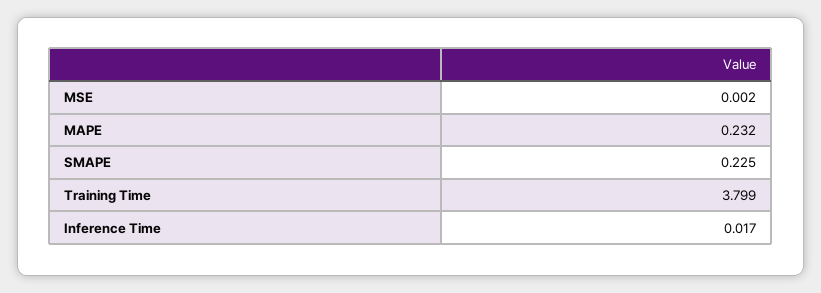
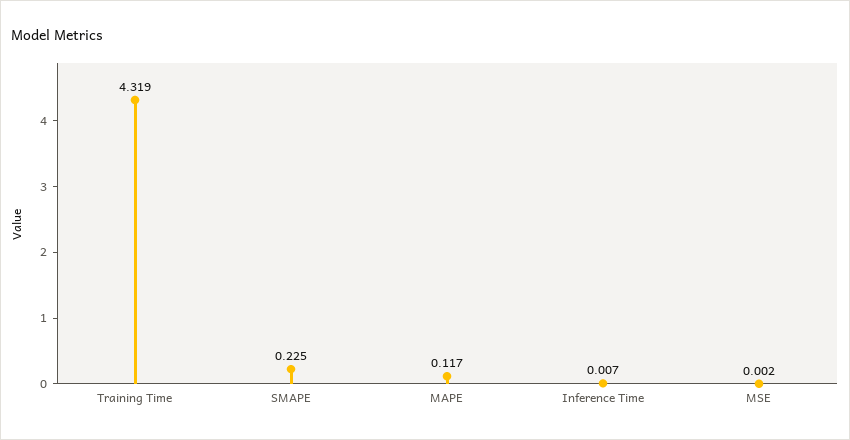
MAPE: 0.232 -> 0.117
Training Time: 3.799 -> 4.319
Inference Time: 0.017 -> 0.007

